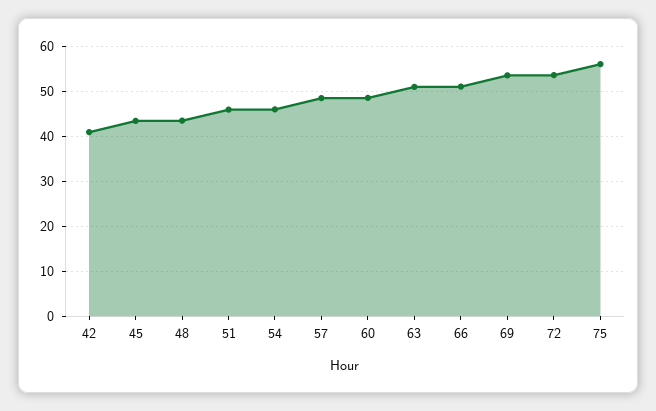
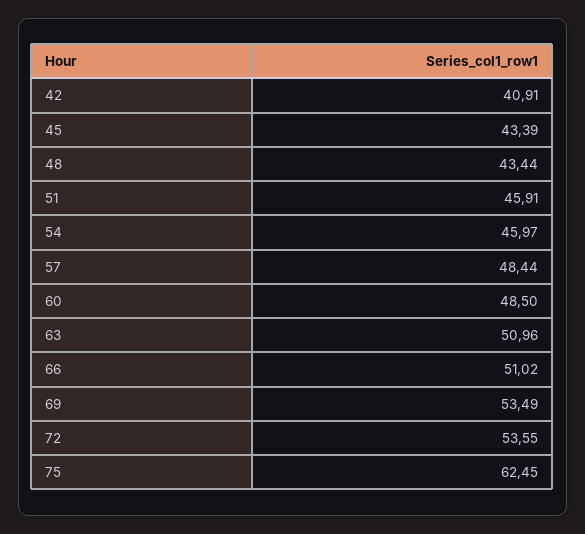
75: 56 -> 62.45

